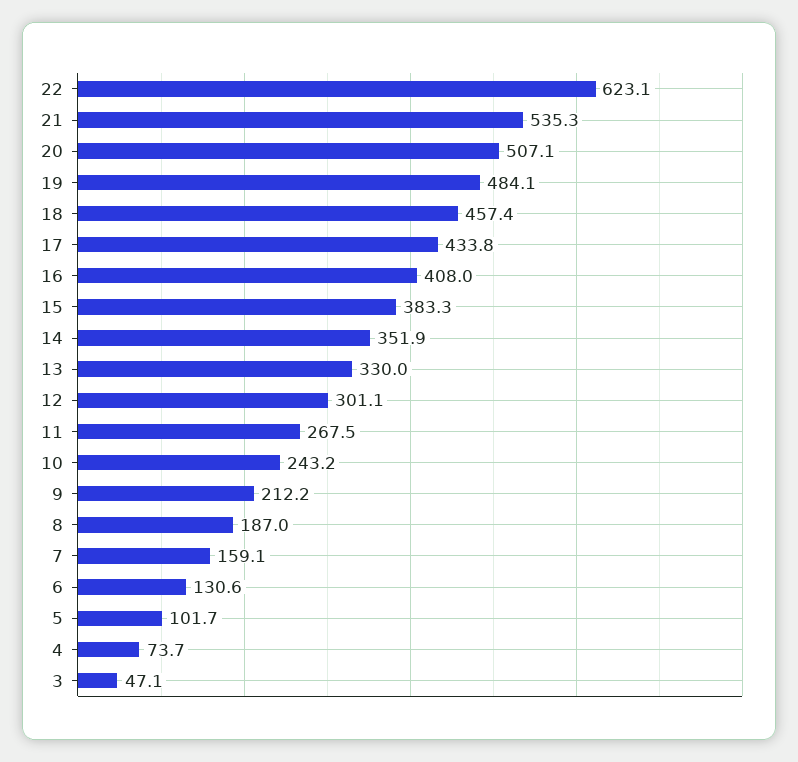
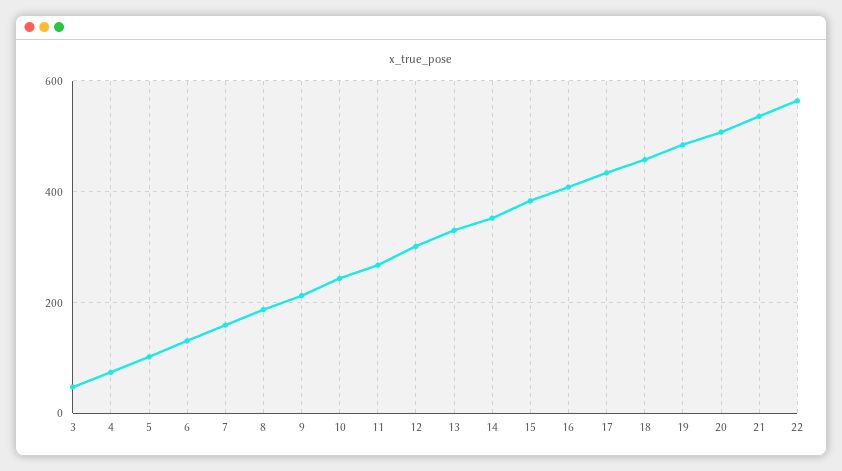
22: 623.1 -> 560

